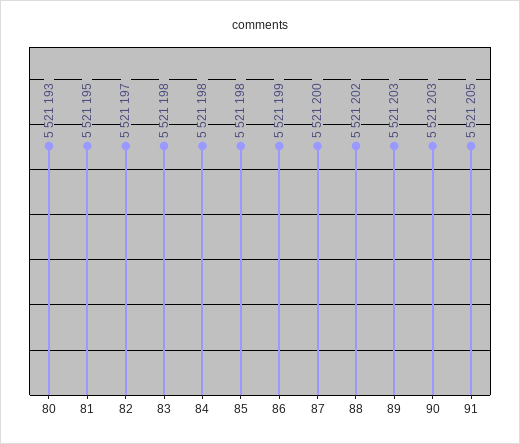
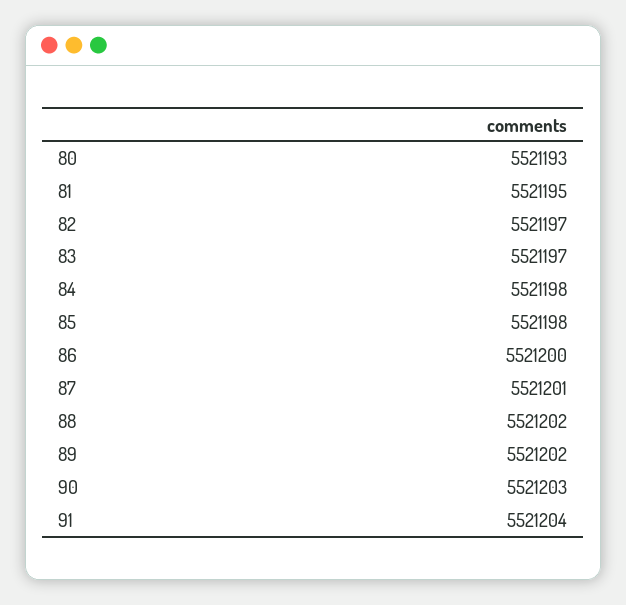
83: 5521198 -> 5521197
86: 5521199 -> 5521200
87: 5521200 -> 5521201
89: 5521203 -> 5521202
91: 5521205 -> 5521204

